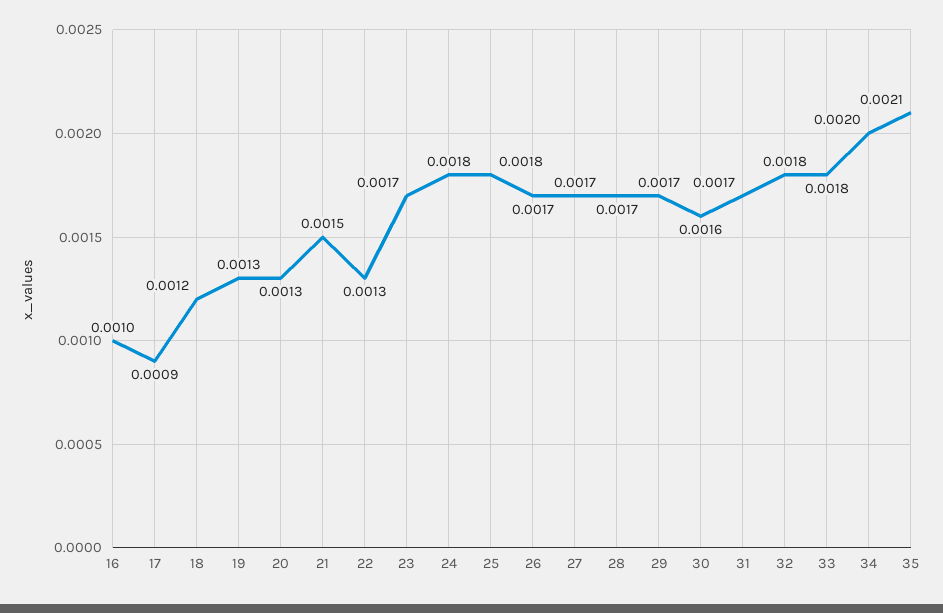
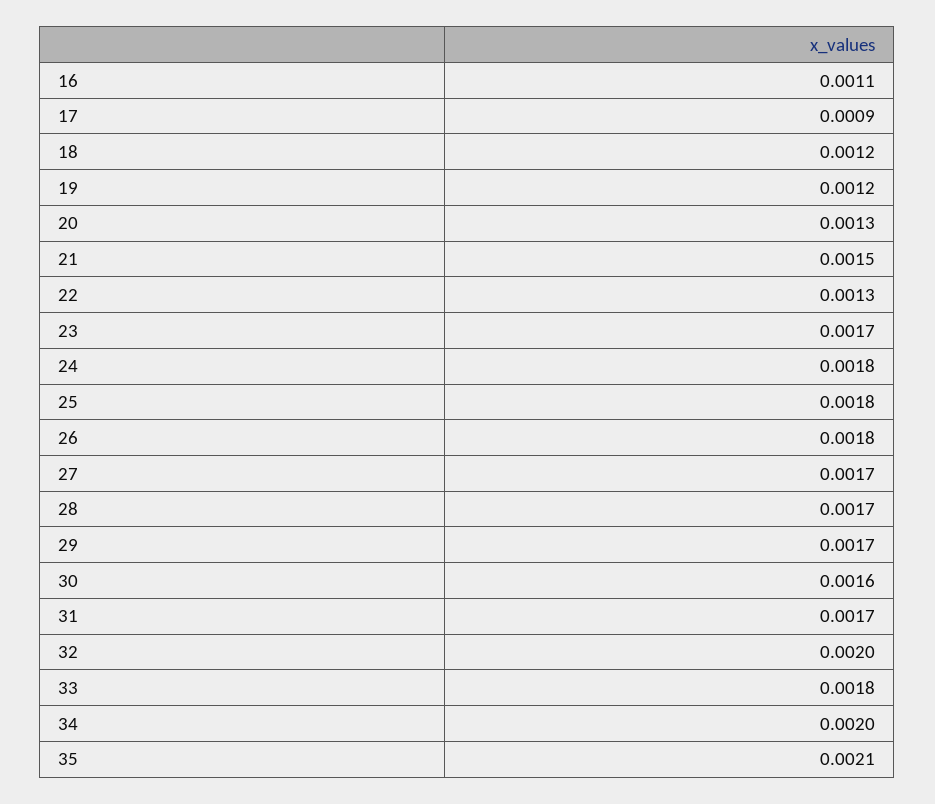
16: 0.001 -> 0.0011
19: 0.0013 -> 0.0012
26: 0.0017 -> 0.0018
32: 0.0018 -> 0.002

